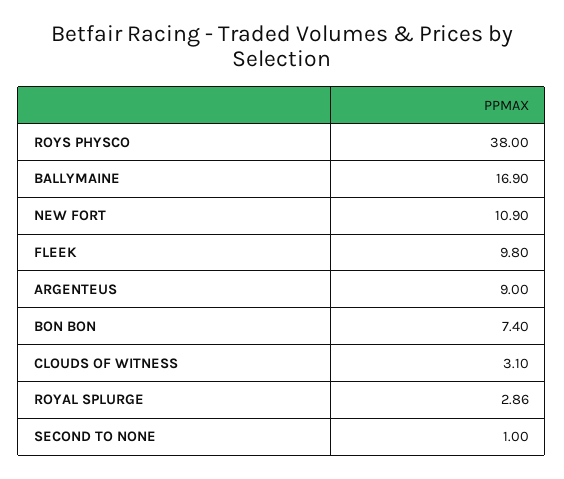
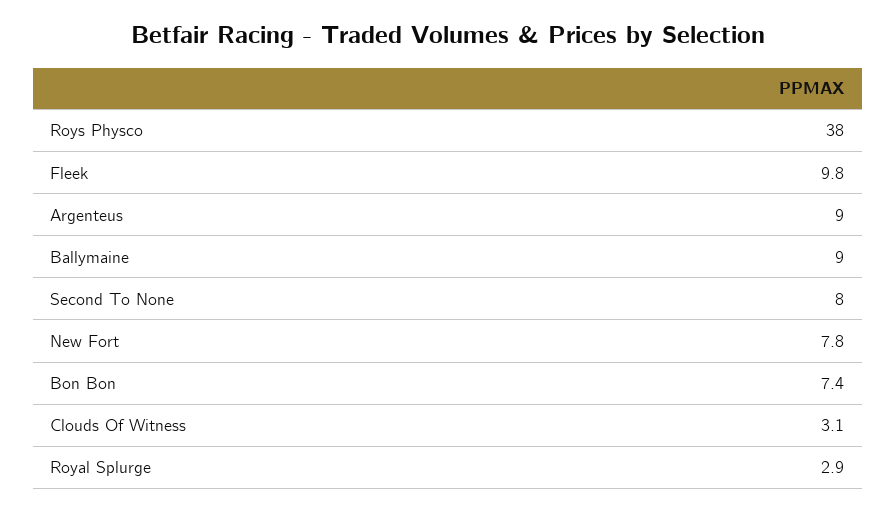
BALLYMAINE: 16.9 -> 9
NEW FORT: 10.9 -> 7.8
SECOND TO NONE: 1 -> 8

